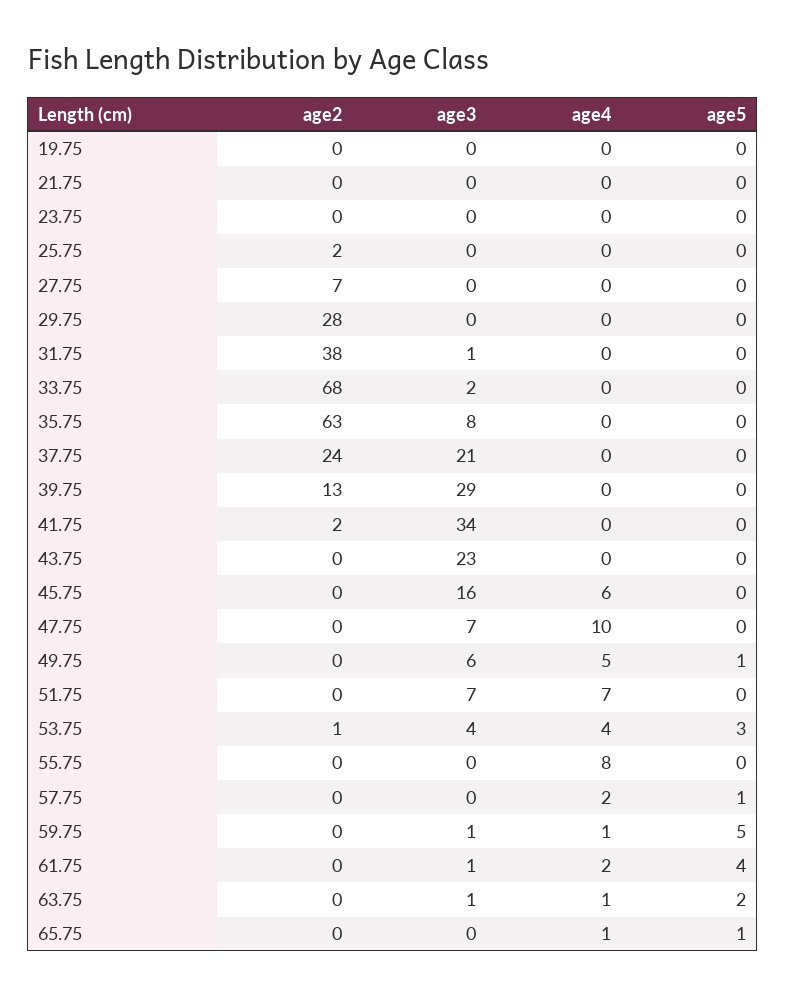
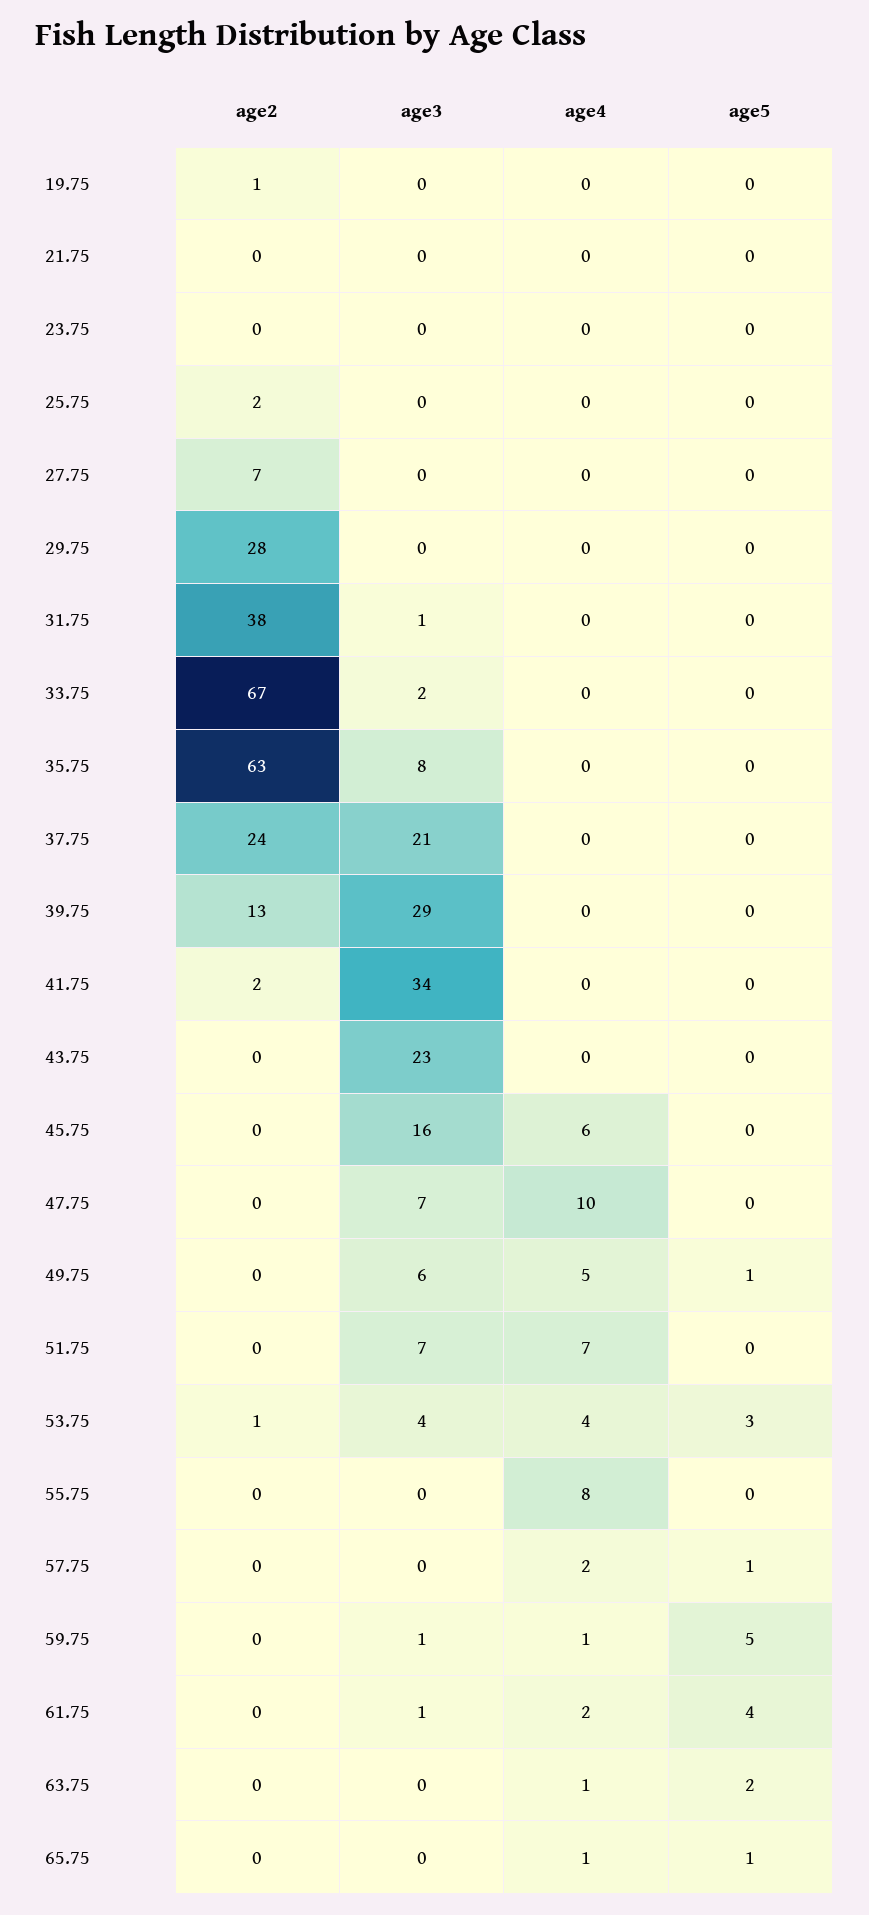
age2, 19.75: 0 -> 1
age2, 33.75: 68 -> 67
age3, 63.75: 1 -> 0

